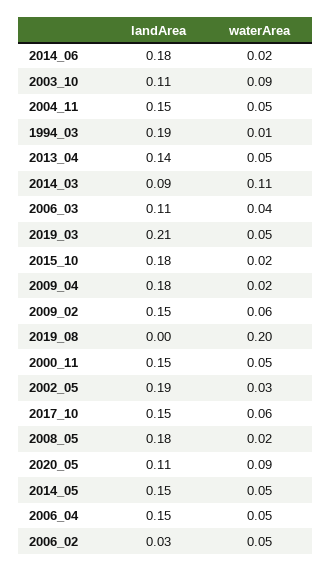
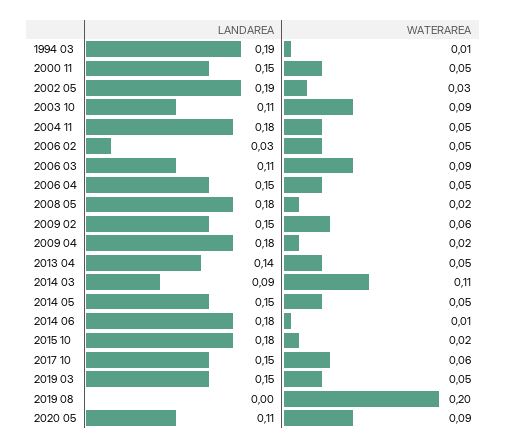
waterArea, 2014_06: 0.02 -> 0.01
landArea, 2004_11: 0.15 -> 0.18
waterArea, 2006_03: 0.04 -> 0.09
landArea, 2019_03: 0.21 -> 0.15

